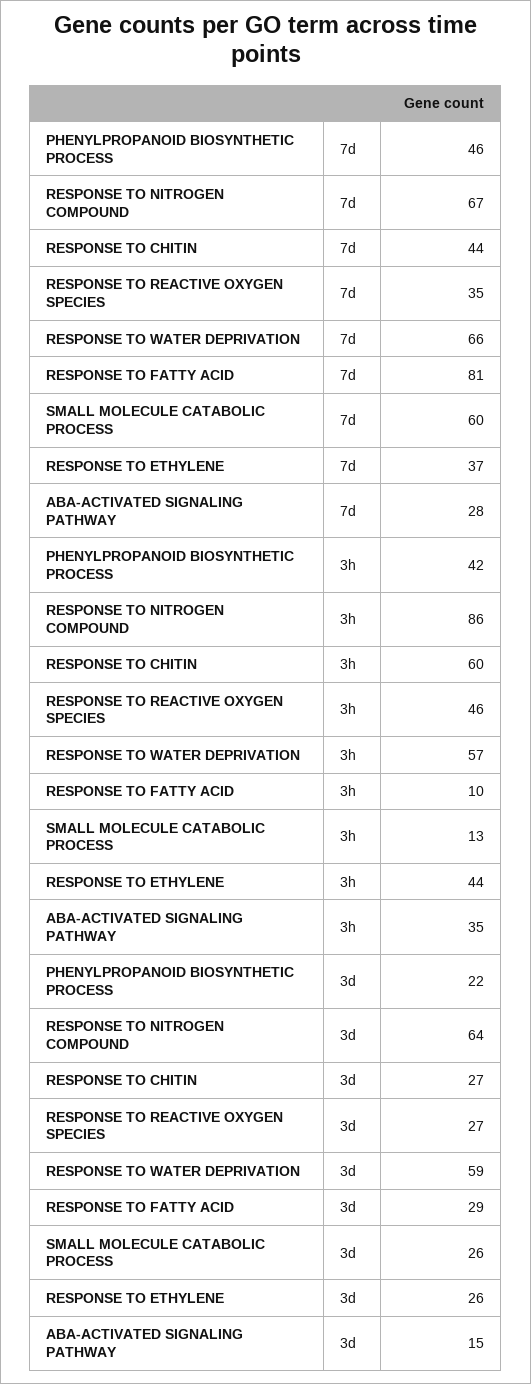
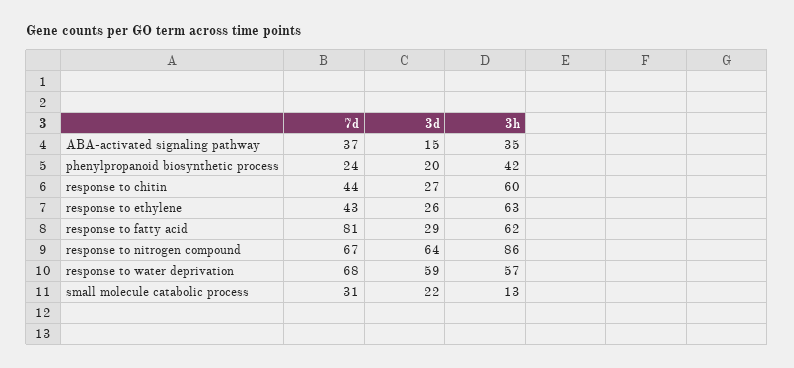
PHENYLPROPANOID BIOSYNTHETIC PROCESS, 7d: 46 -> 24
RESPONSE TO REACTIVE OXYGEN SPECIES, 7d: 35 -> none
RESPONSE TO WATER DEPRIVATION, 7d: 66 -> 68
SMALL MOLECULE CATABOLIC PROCESS, 7d: 60 -> 31
RESPONSE TO ETHYLENE, 7d: 37 -> 43
ABA-ACTIVATED SIGNALING PATHWAY, 7d: 28 -> 37
RESPONSE TO REACTIVE OXYGEN SPECIES, 3h: 46 -> none
RESPONSE TO FATTY ACID, 3h: 10 -> 62
RESPONSE TO ETHYLENE, 3h: 44 -> 63
PHENYLPROPANOID BIOSYNTHETIC PROCESS, 3d: 22 -> 20
RESPONSE TO REACTIVE OXYGEN SPECIES, 3d: 27 -> none
SMALL MOLECULE CATABOLIC PROCESS, 3d: 26 -> 22

